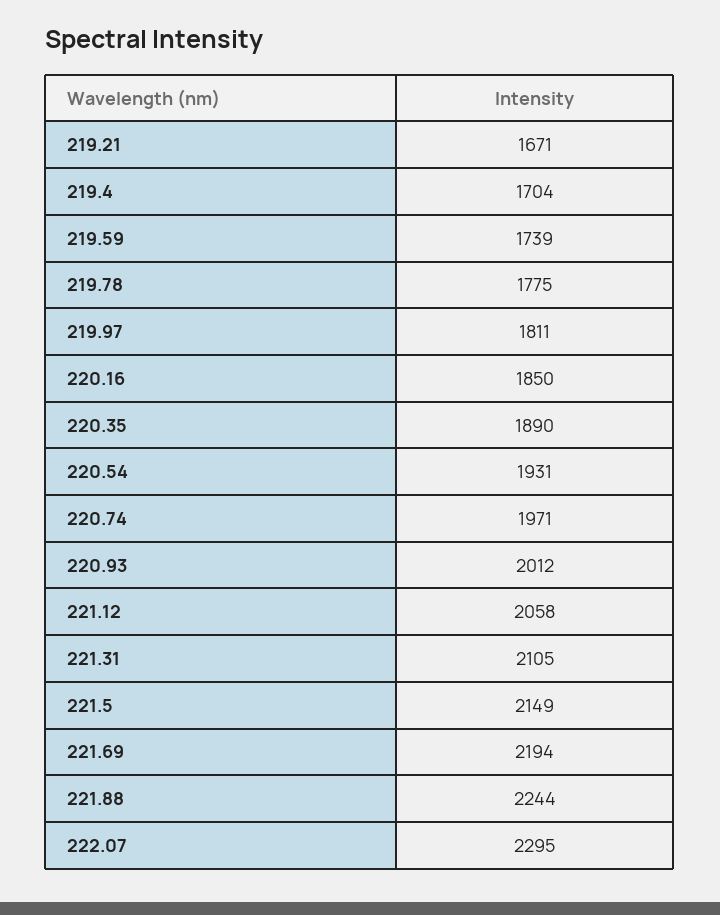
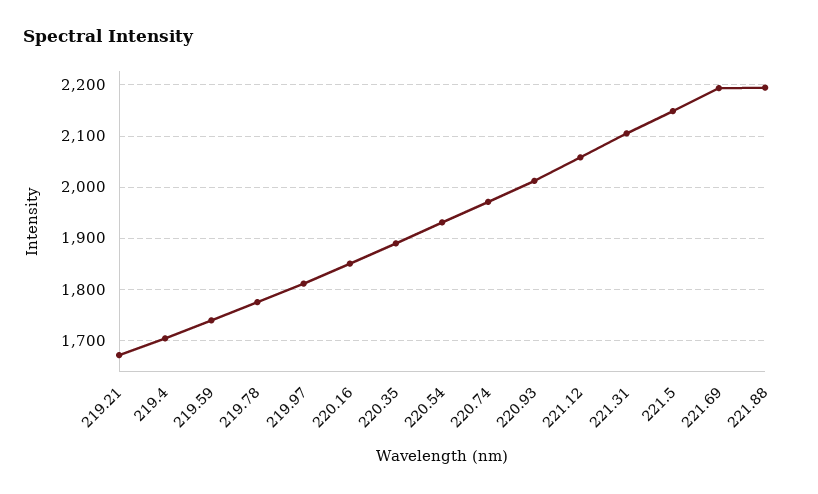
221.88: 2244 -> 2200
222.07: 2295 -> none

